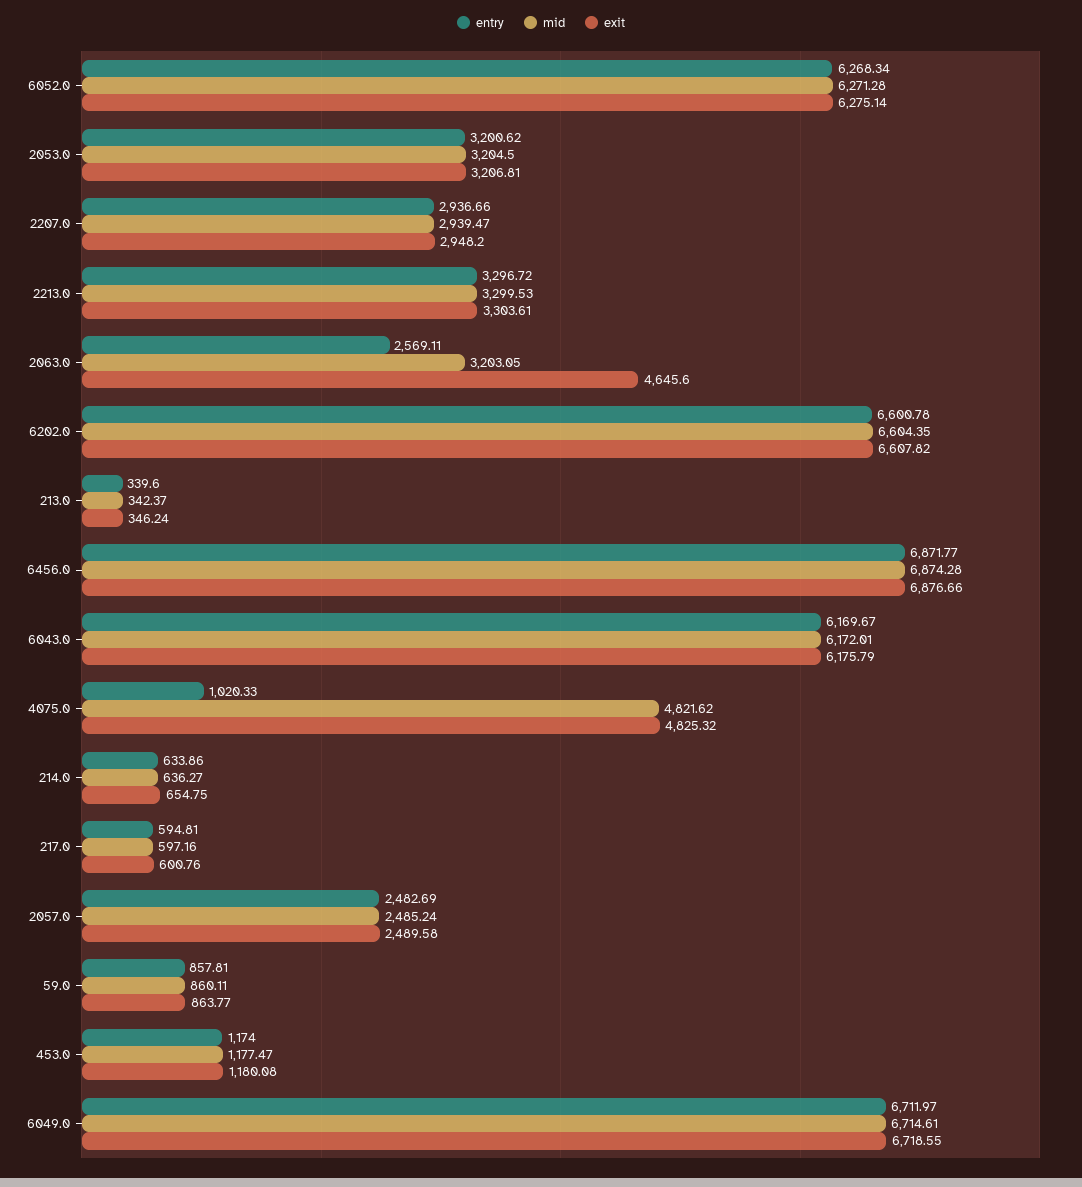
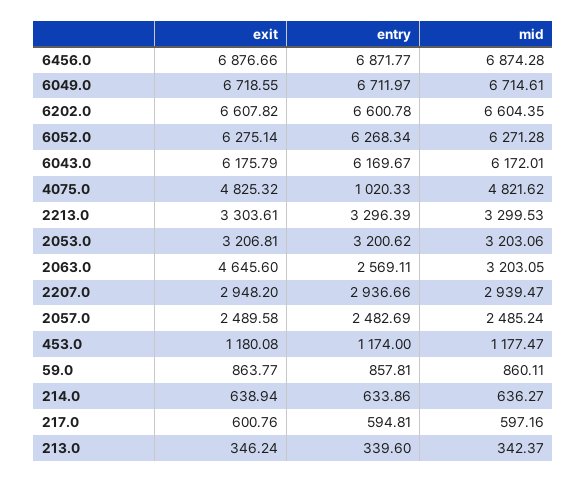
mid, 2053.0: 3204.5 -> 3203.06
entry, 2213.0: 3296.72 -> 3296.39
exit, 214.0: 654.75 -> 638.94

